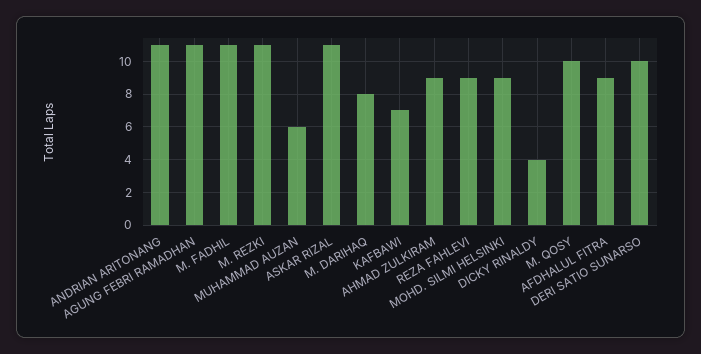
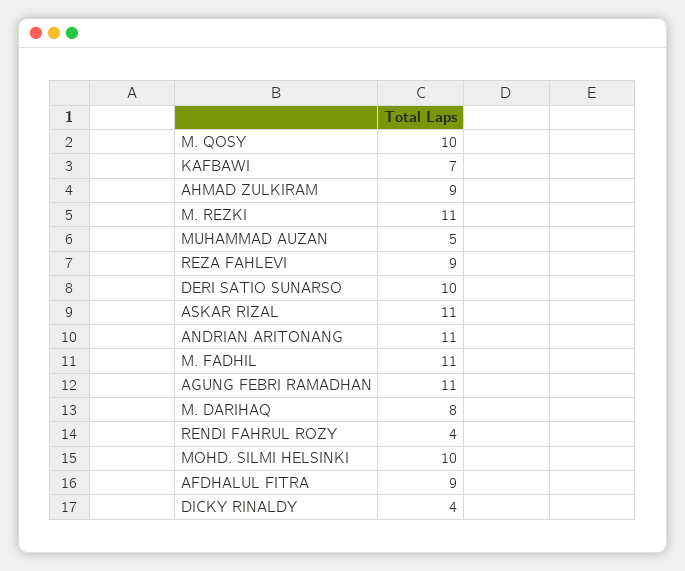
MUHAMMAD AUZAN: 6 -> 5
MOHD. SILMI HELSINKI: 9 -> 10
RENDI FAHRUL ROZY: none -> 4

